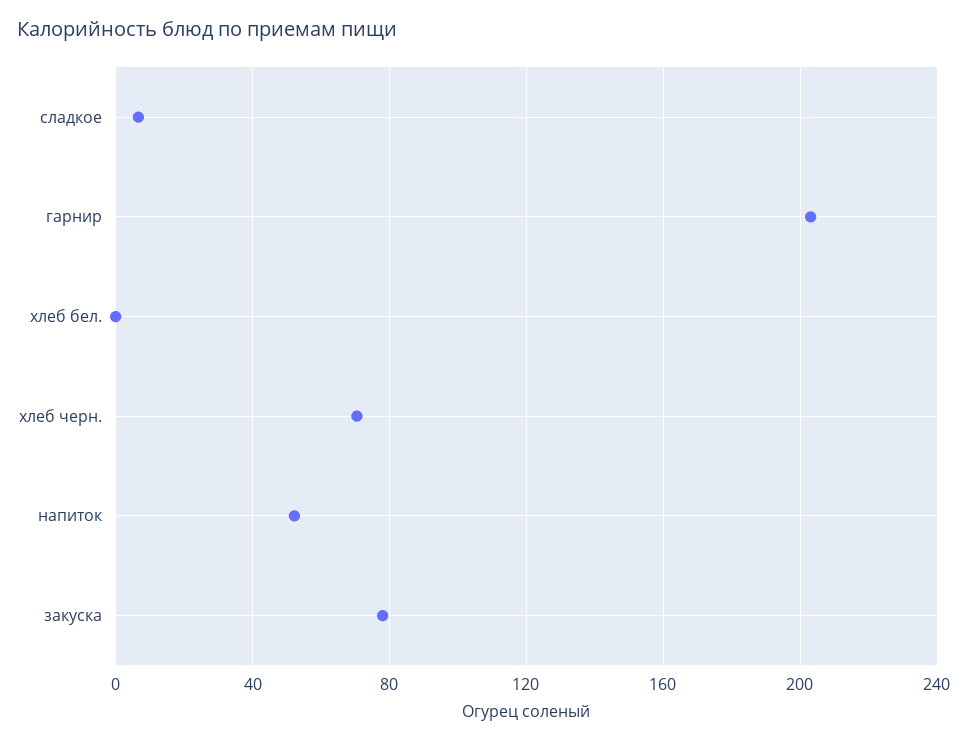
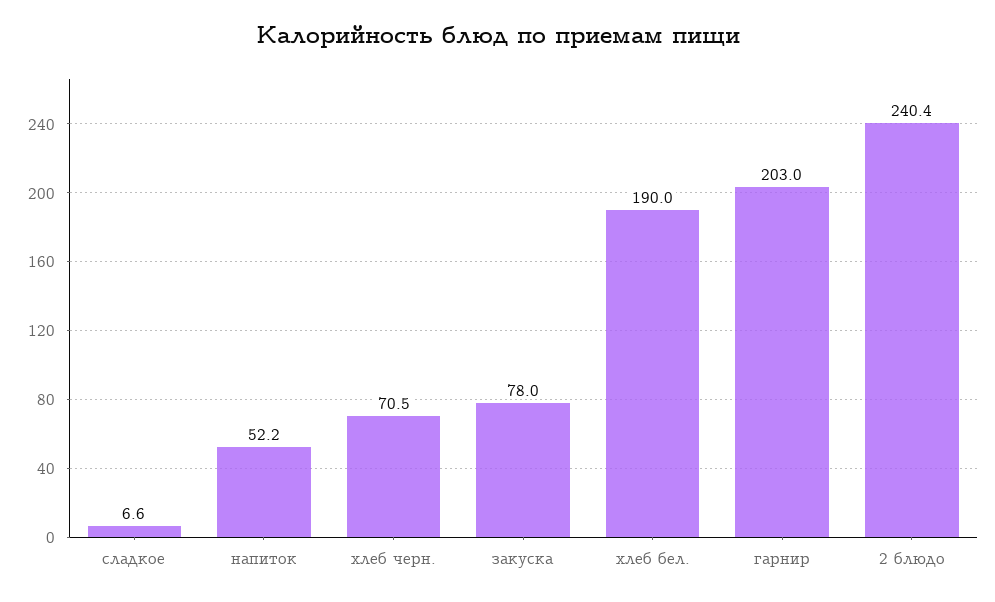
хлеб бел.: 0 -> 190
2 блюдо: none -> 240.4

